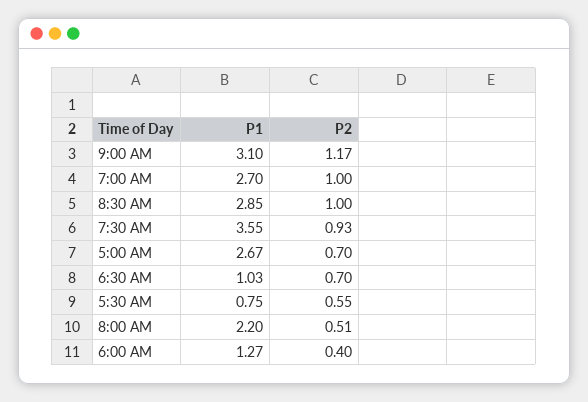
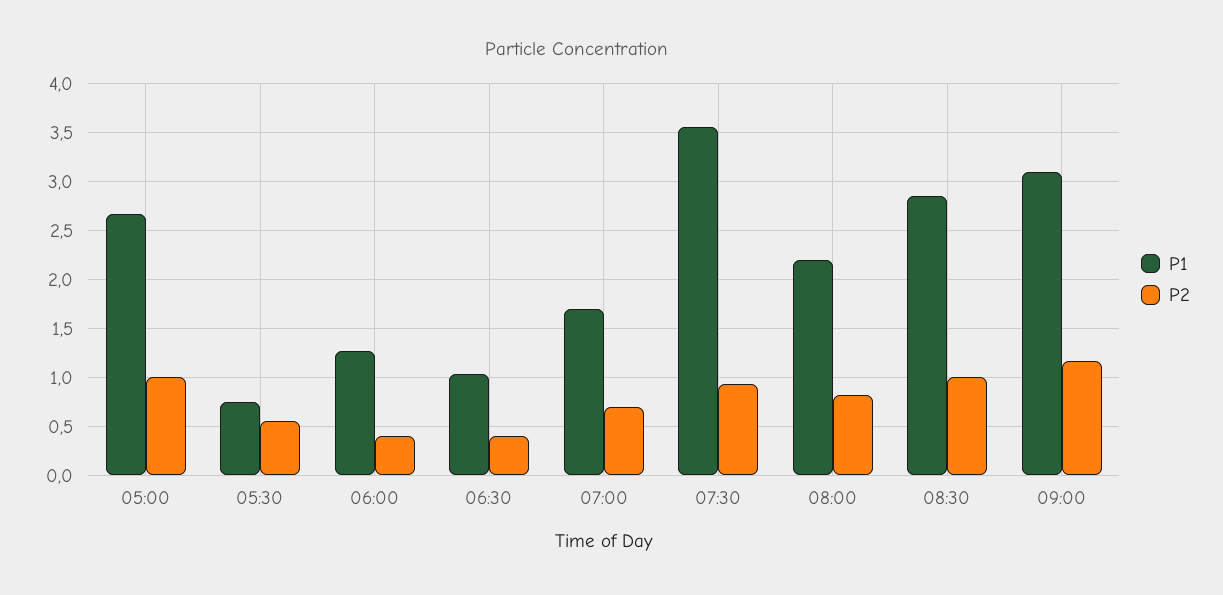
P1, 7:00 AM: 2.7 -> 1.7
P2, 7:00 AM: 1 -> 0.7
P2, 5:00 AM: 0.7 -> 1
P2, 6:30 AM: 0.7 -> 0.4
P2, 8:00 AM: 0.51 -> 0.8

